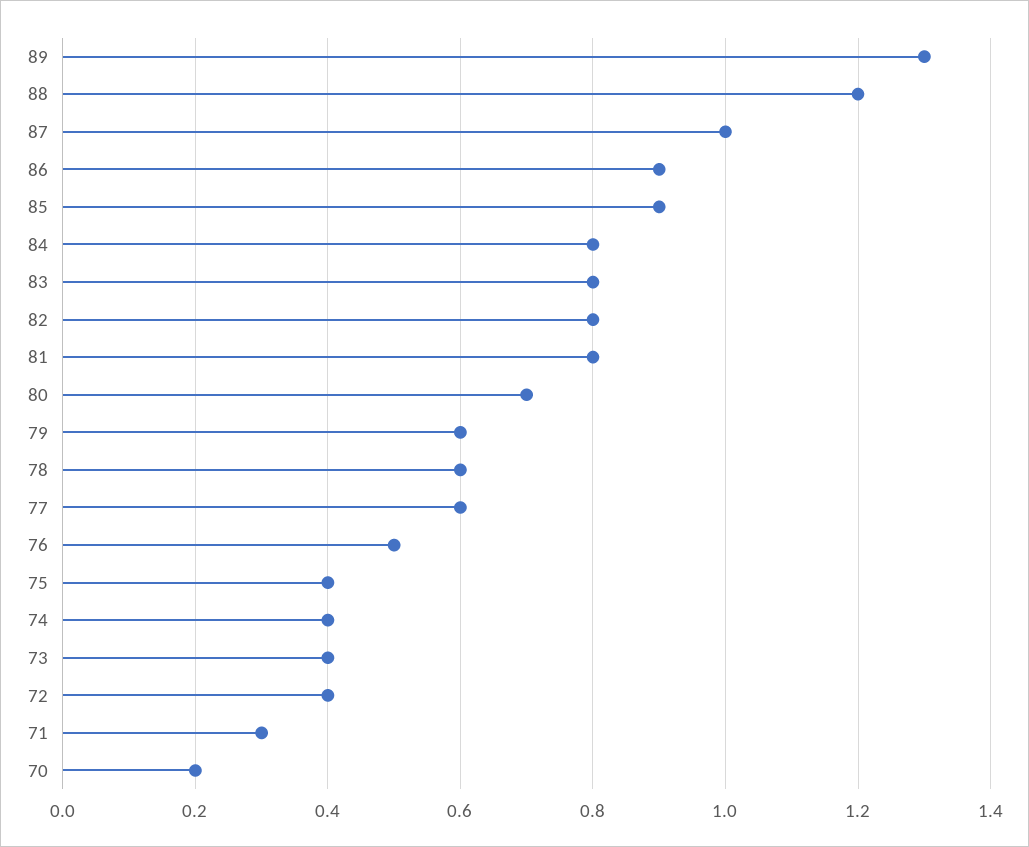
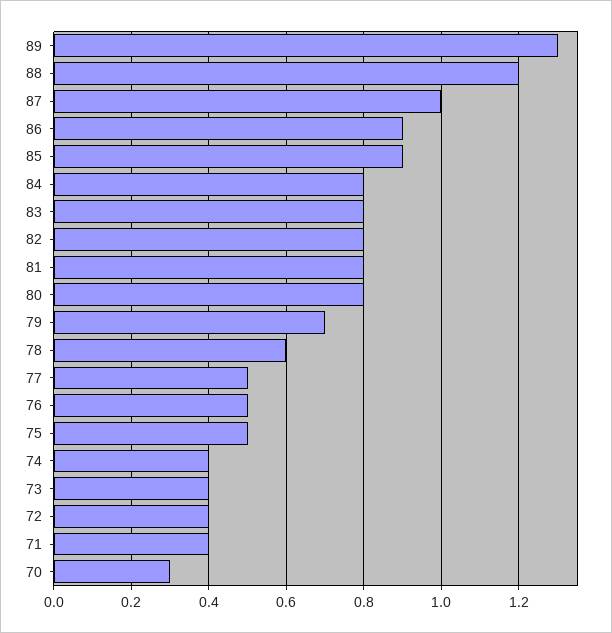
80: 0.7 -> 0.8
79: 0.6 -> 0.7
77: 0.6 -> 0.5
75: 0.4 -> 0.5
71: 0.3 -> 0.4
70: 0.2 -> 0.3

